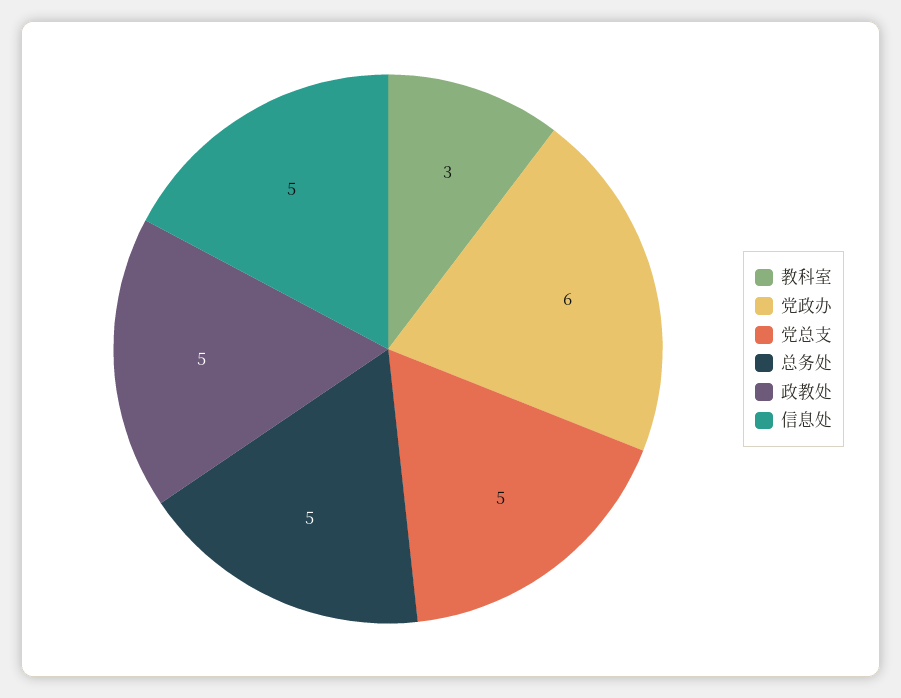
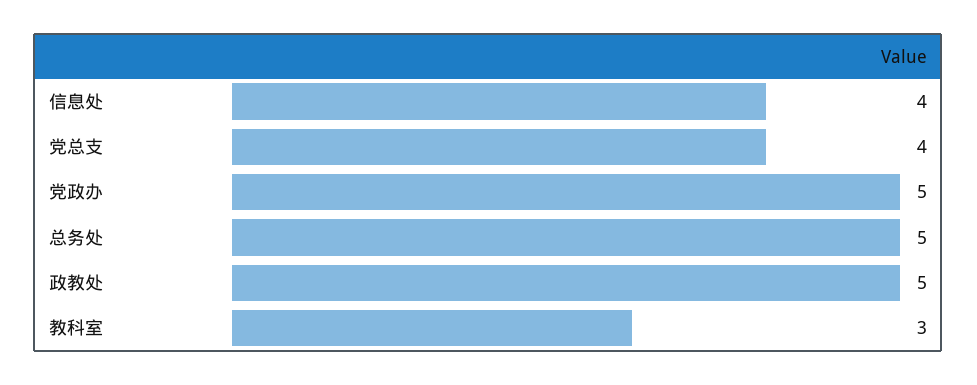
党政办: 6 -> 5
党总支: 5 -> 4
信息处: 5 -> 4

